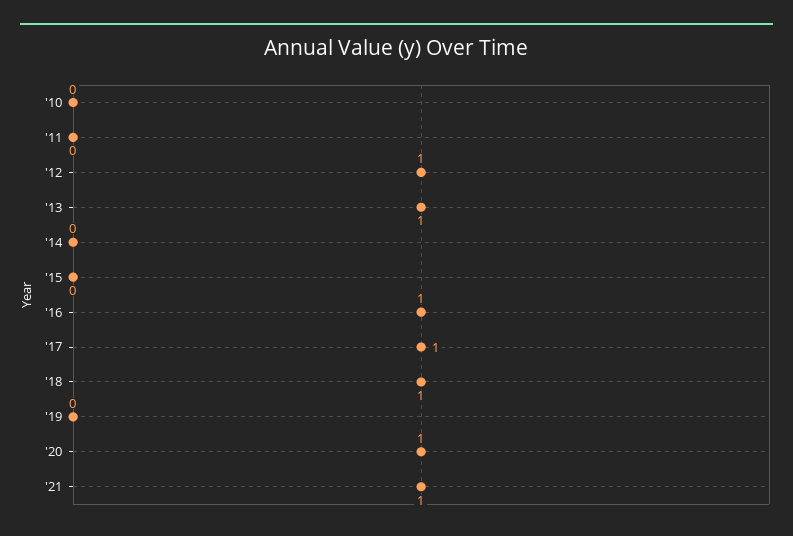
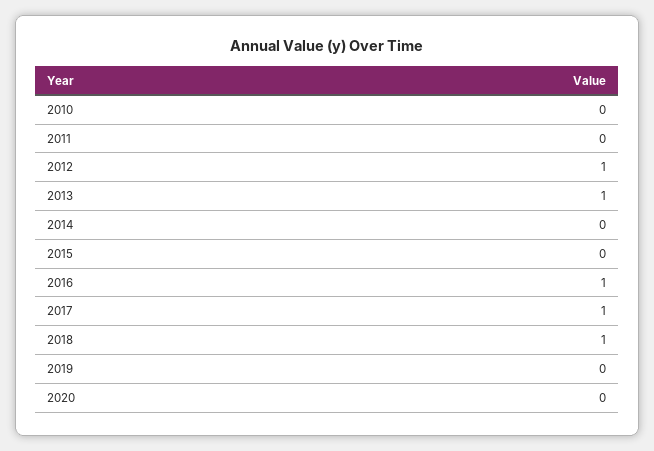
'20: 1 -> 0
'21: 1 -> none

